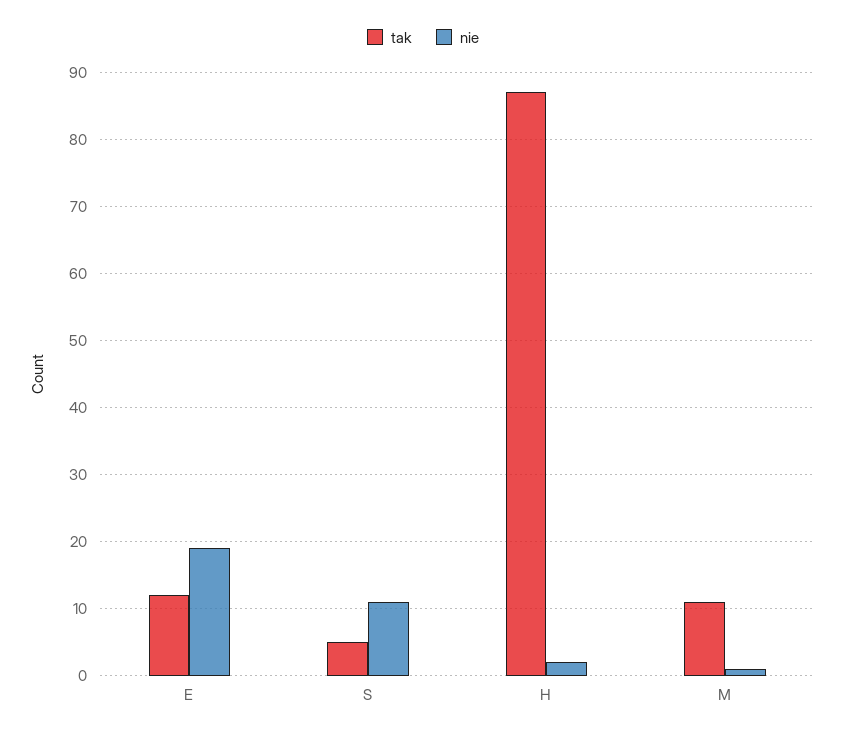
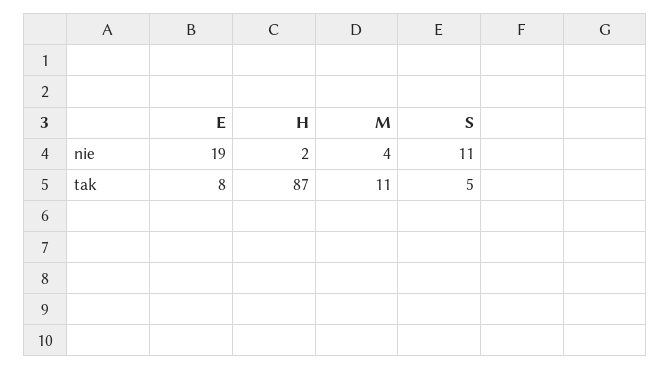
tak, E: 12 -> 8
nie, M: 1 -> 4

